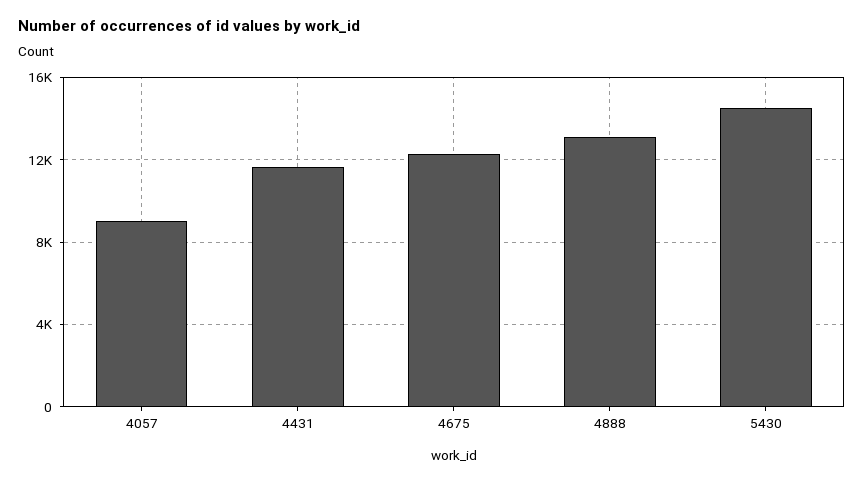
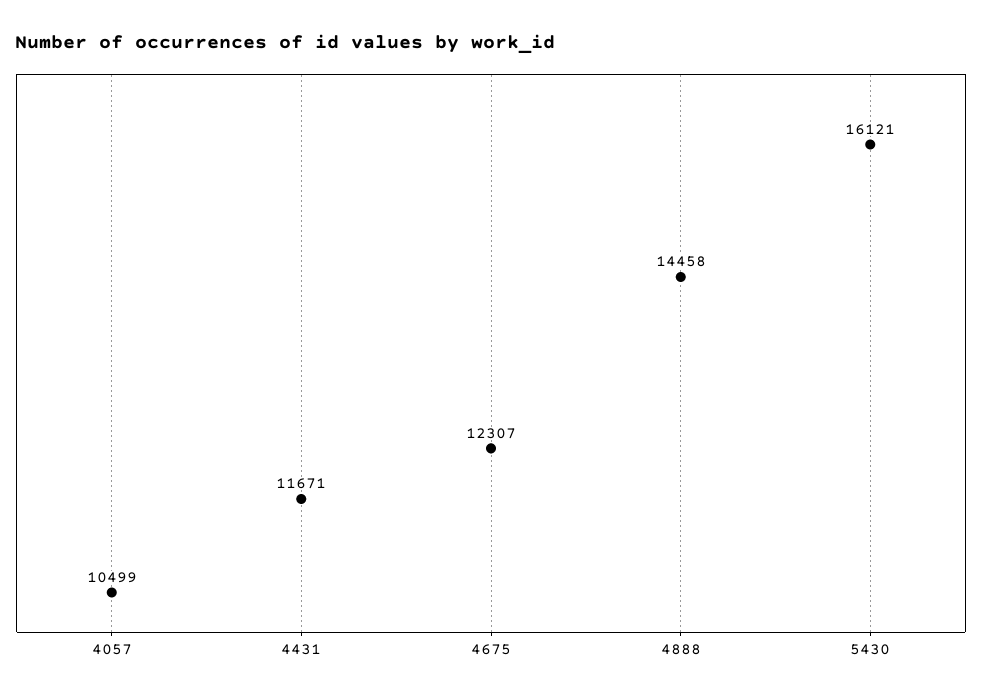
4057: 9000 -> 10499
4888: 13000 -> 14458
5430: 14500 -> 16121

